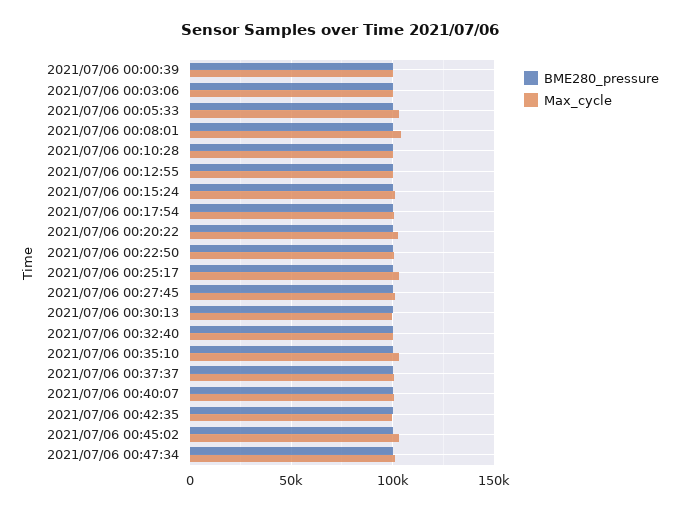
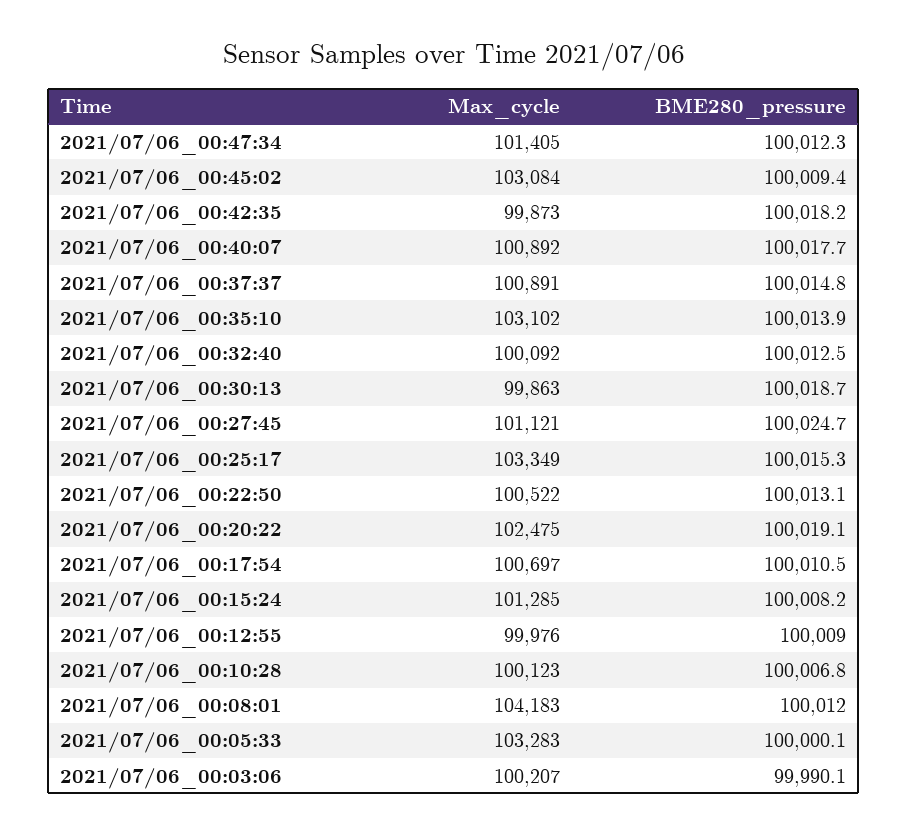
BME280_pressure, 2021/07/06 00:00:39: 100000 -> none
Max_cycle, 2021/07/06 00:00:39: 100000 -> none

